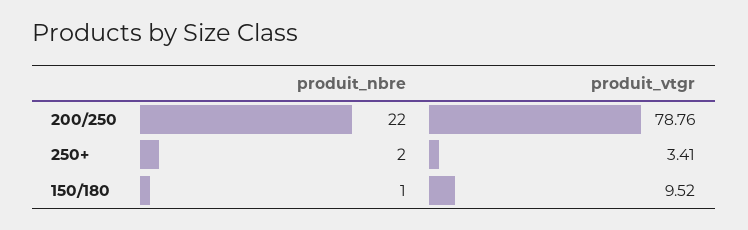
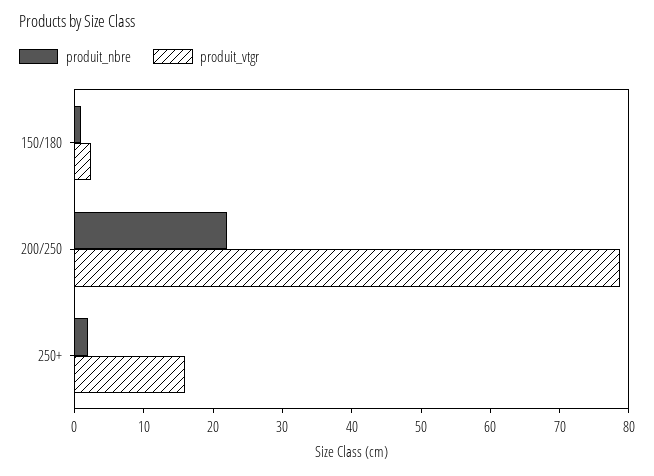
produit_vtgr, 250+: 3.41 -> 16
produit_vtgr, 150/180: 9.52 -> 2

